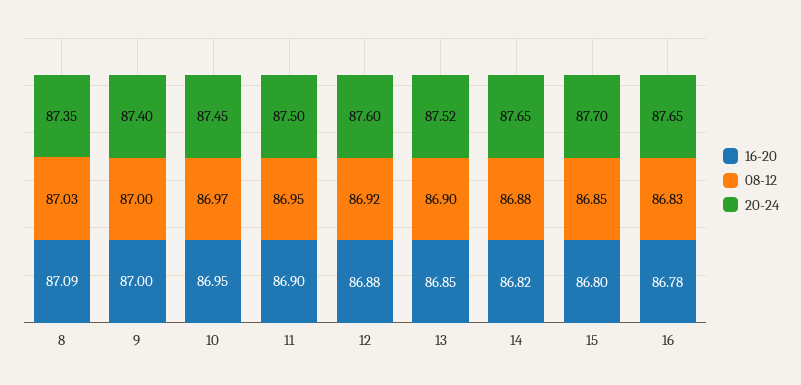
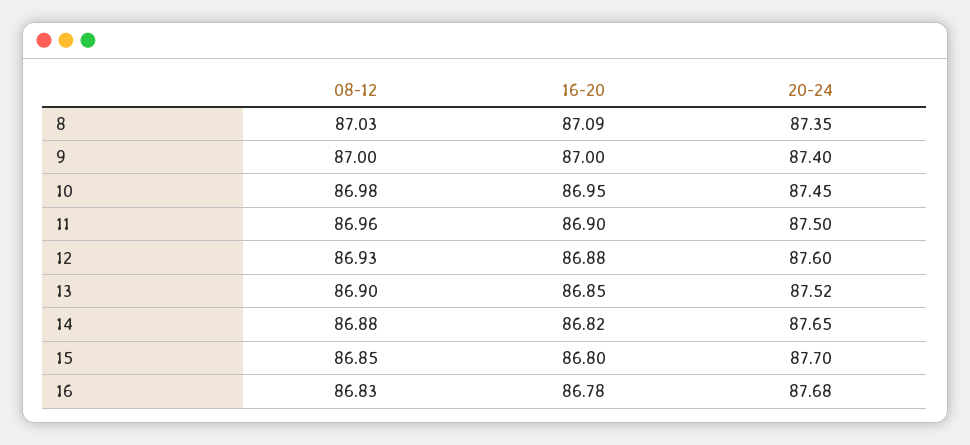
08-12, 10: 86.97 -> 86.98
08-12, 11: 86.95 -> 86.96
08-12, 12: 86.92 -> 86.93
20-24, 16: 87.65 -> 87.68

